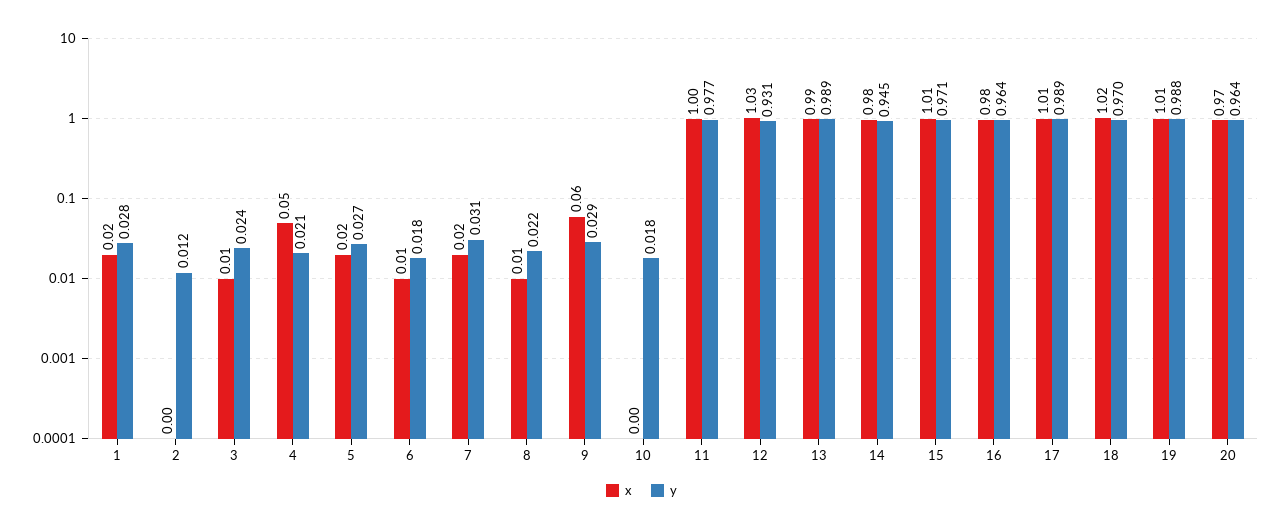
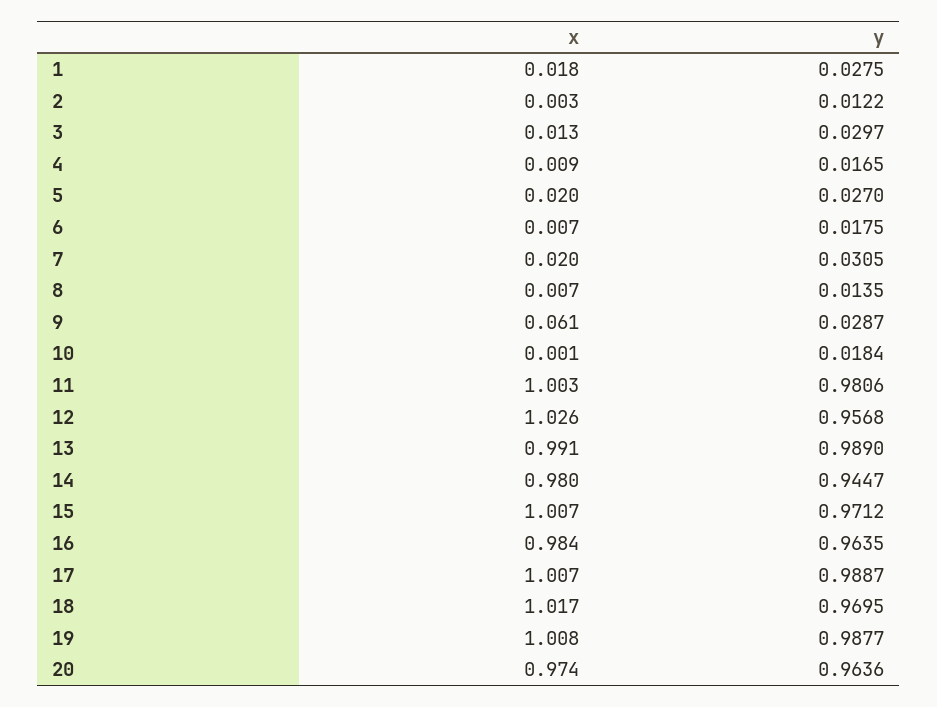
y, 3: 0.024 -> 0.0297
x, 4: 0.05 -> 0.009
y, 4: 0.021 -> 0.0165
y, 8: 0.022 -> 0.0135
y, 11: 0.977 -> 0.9806
y, 12: 0.931 -> 0.9568

